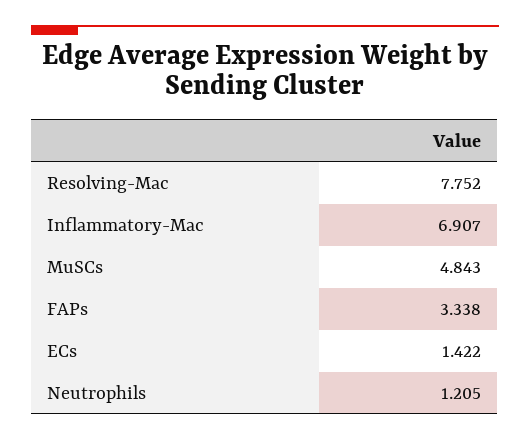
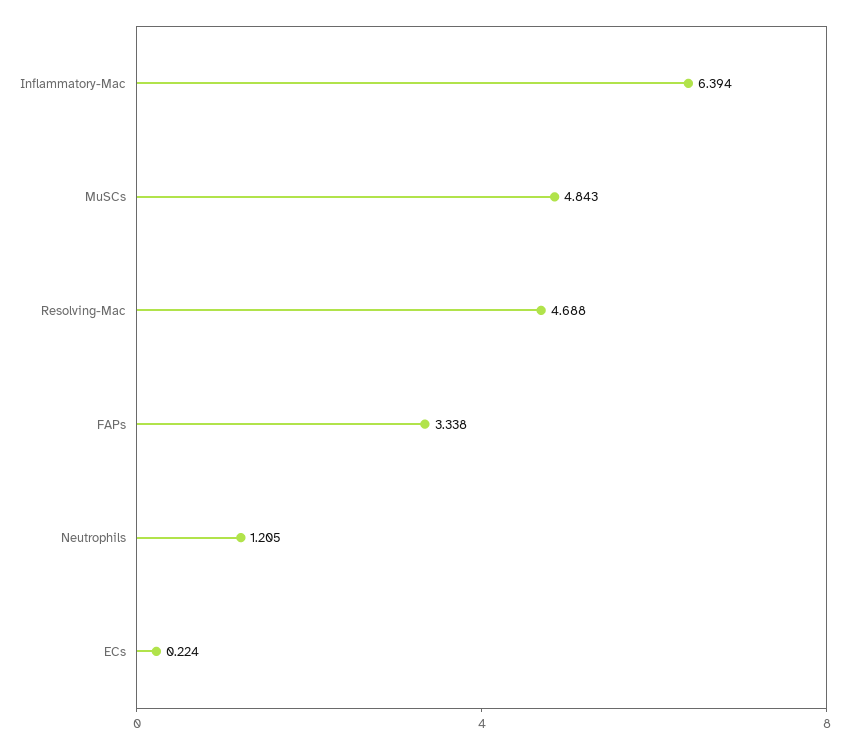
Resolving-Mac: 7.752 -> 4.688
Inflammatory-Mac: 6.907 -> 6.394
ECs: 1.422 -> 0.224

